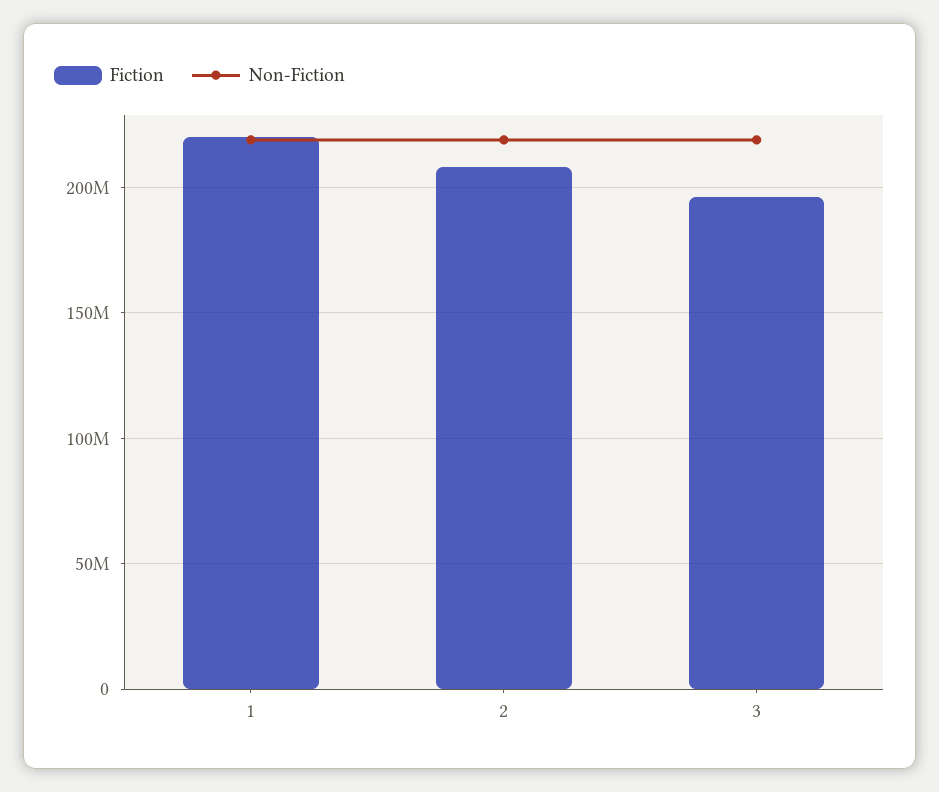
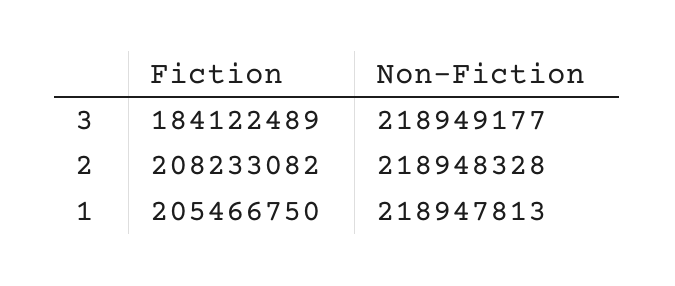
Fiction, 1: 220000000 -> 205466750
Fiction, 3: 195000000 -> 184122489

